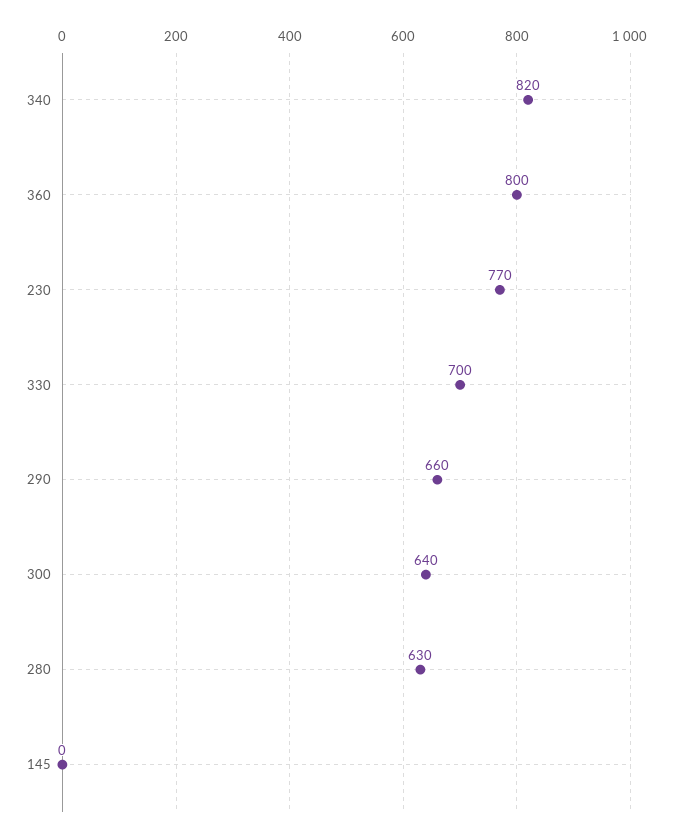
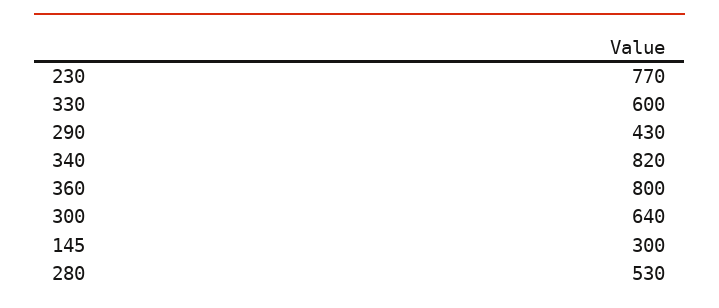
330: 700 -> 600
290: 660 -> 430
280: 630 -> 530
145: 0 -> 300

